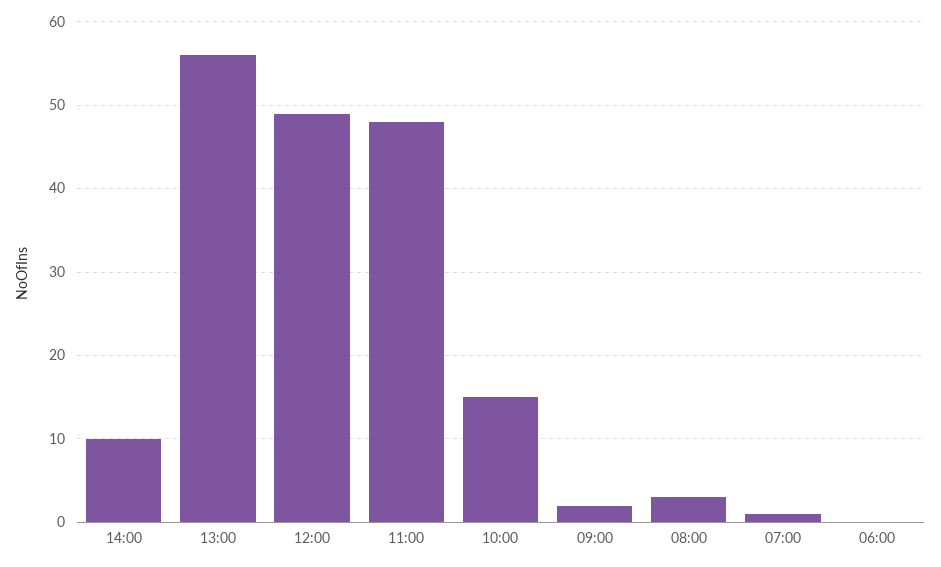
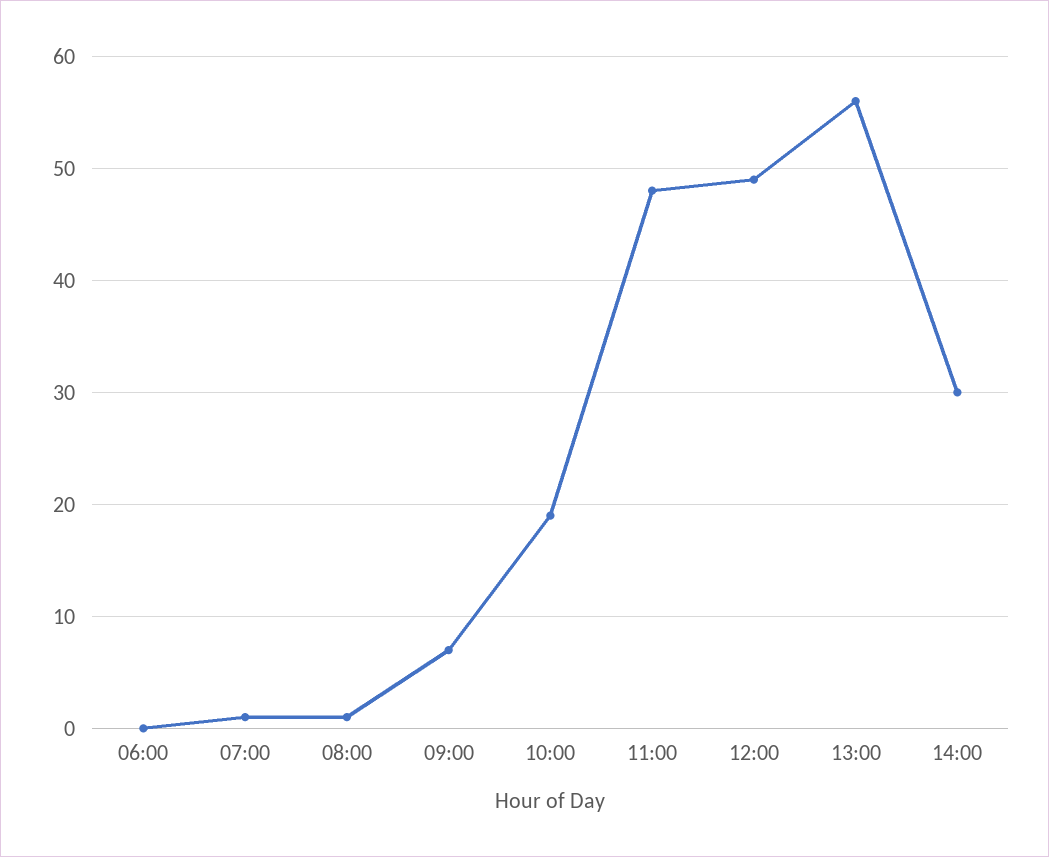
14:00: 10 -> 30
10:00: 15 -> 19
09:00: 2 -> 7
08:00: 3 -> 1

